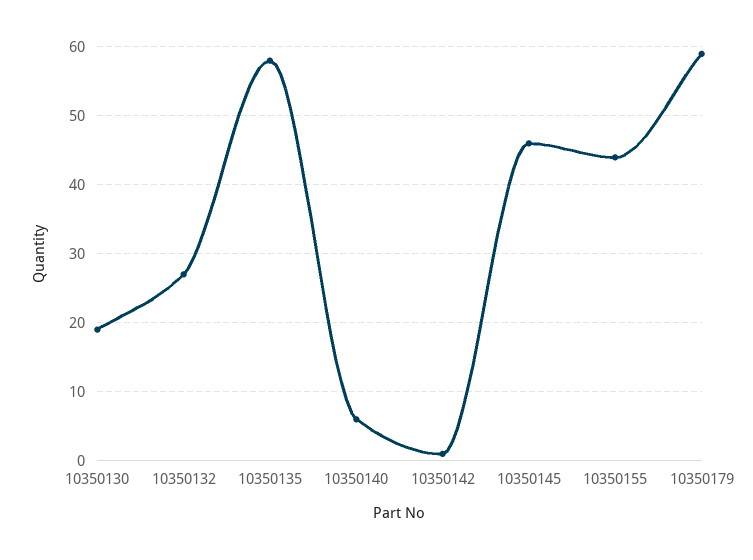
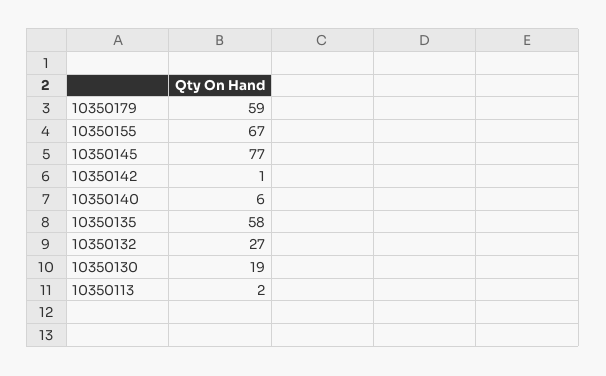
10350145: 46 -> 77
10350155: 44 -> 67
10350113: none -> 2

